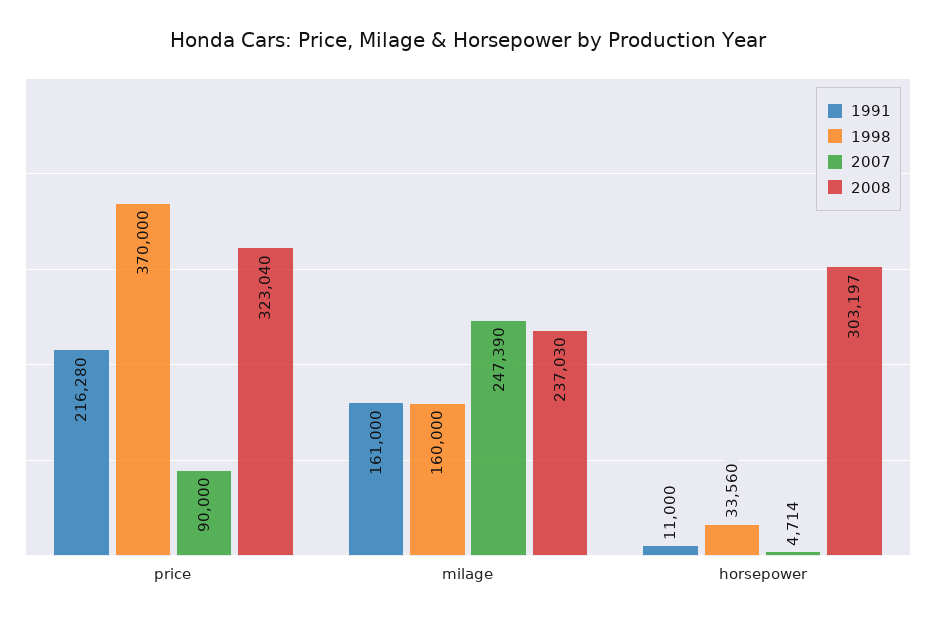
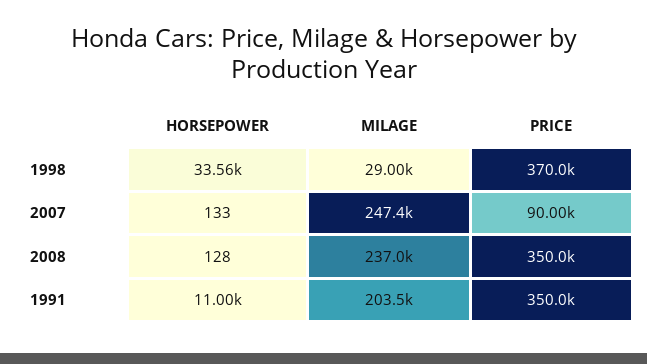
1991, price: 216280 -> 350000
2008, price: 323040 -> 350000
1991, milage: 161000 -> 203500
1998, milage: 160000 -> 29000
2007, horsepower: 4714 -> 133
2008, horsepower: 303197 -> 128

